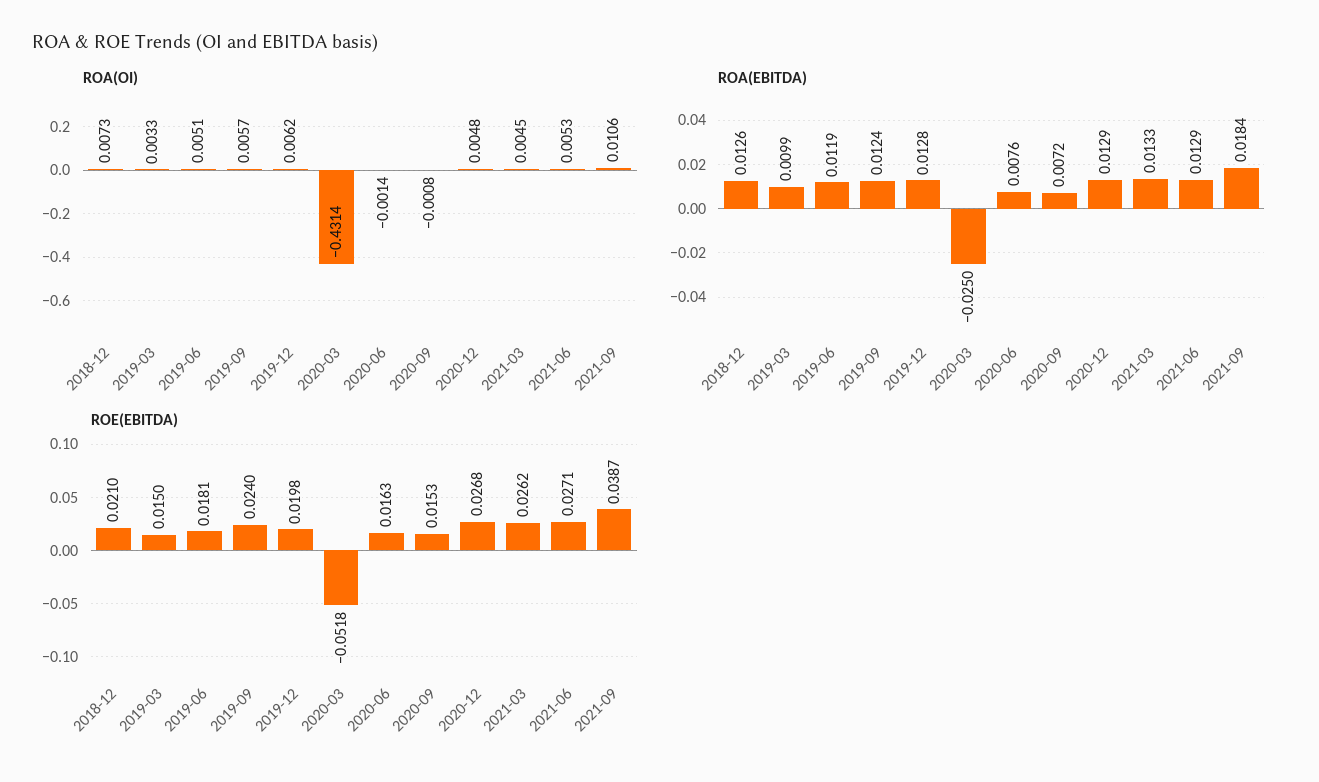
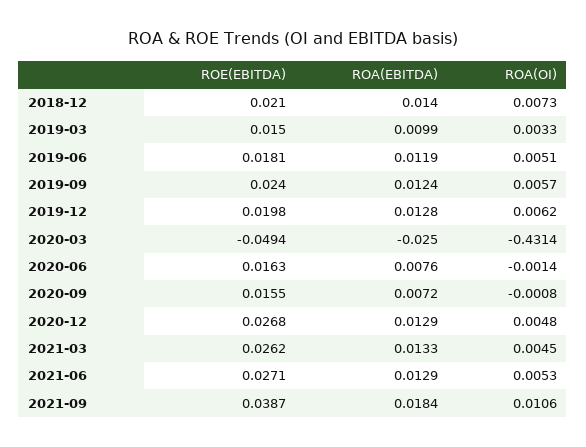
ROA(EBITDA), 2018-12: 0.0126 -> 0.014
ROE(EBITDA), 2020-03: -0.0518 -> -0.0494
ROE(EBITDA), 2020-09: 0.0153 -> 0.0155

